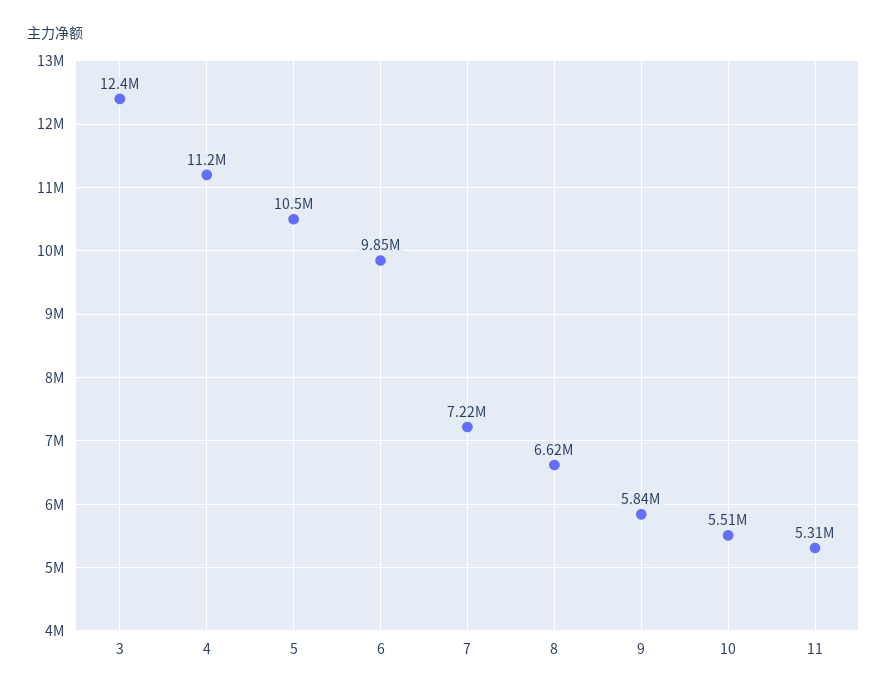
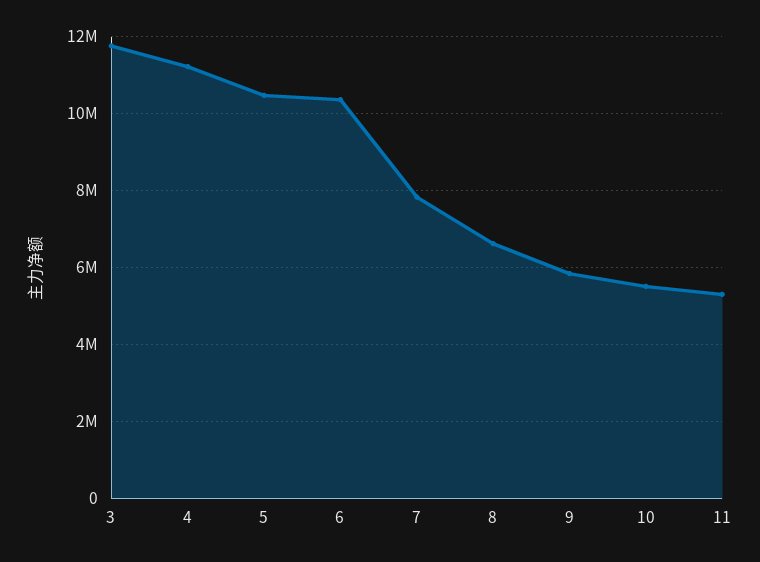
3: 12400000 -> 11800000
6: 9850000 -> 10400000
7: 7220000 -> 7800000

